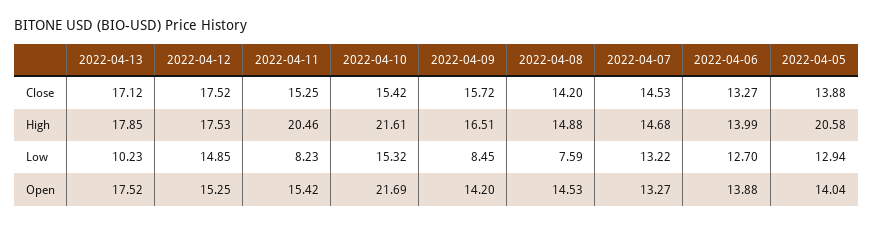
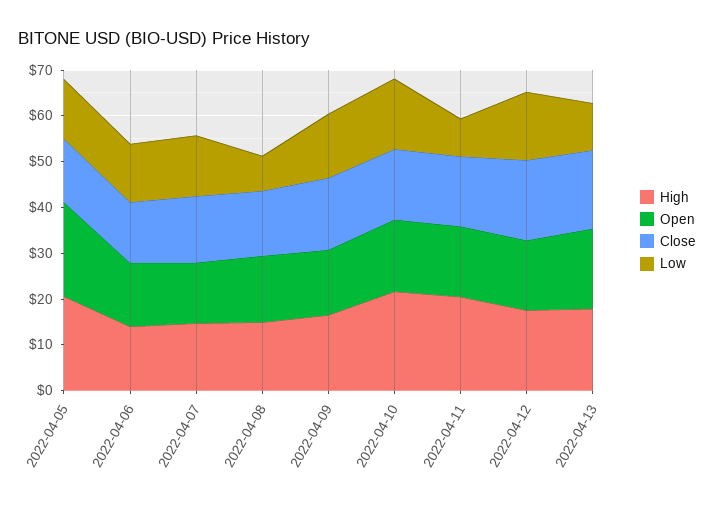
Low, 2022-04-09: 8.45 -> 14
Open, 2022-04-10: 21.69 -> 16
Open, 2022-04-05: 14.04 -> 20

